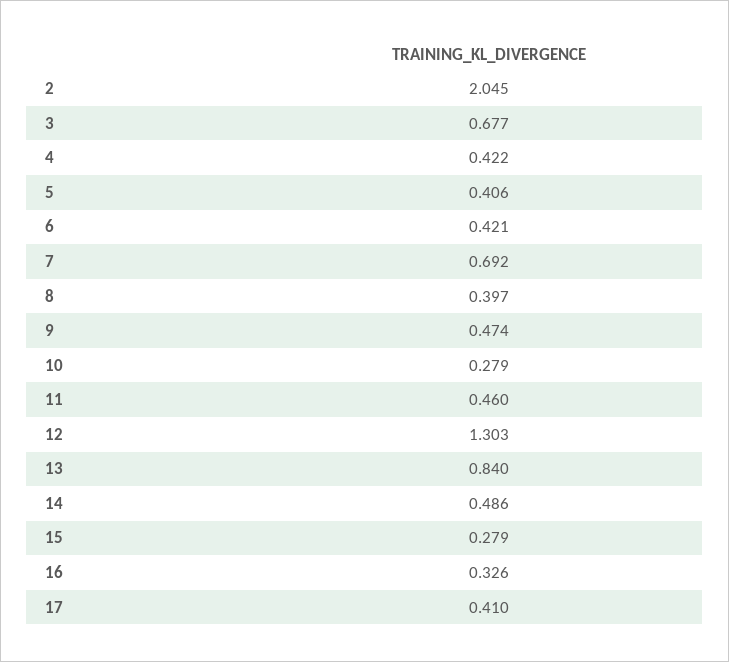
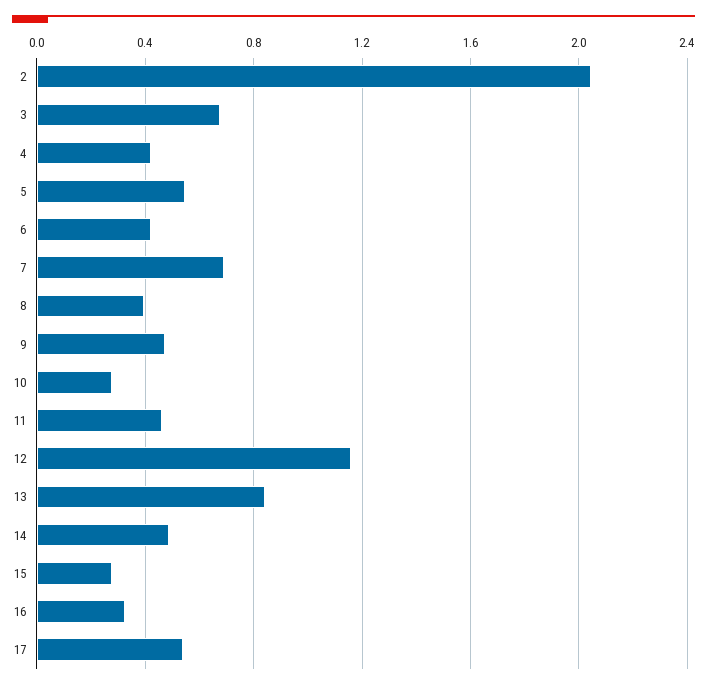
5: 0.406 -> 0.55
12: 1.303 -> 1.15
17: 0.41 -> 0.55

